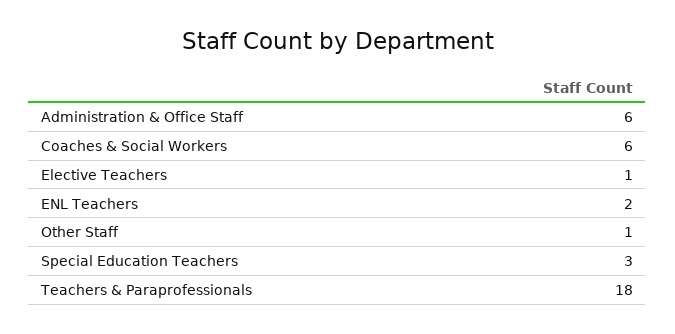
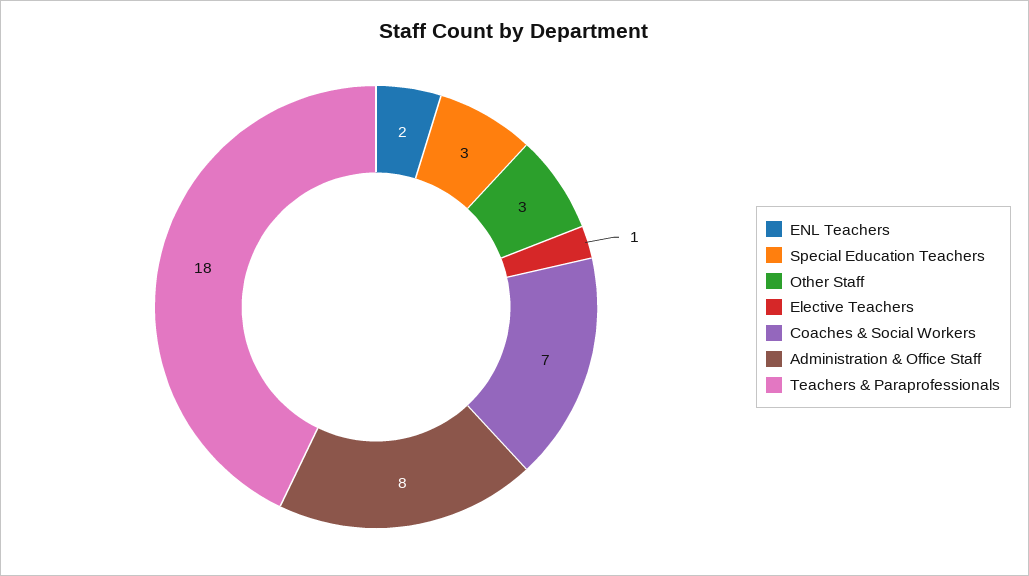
Administration & Office Staff: 6 -> 8
Coaches & Social Workers: 6 -> 7
Other Staff: 1 -> 3

